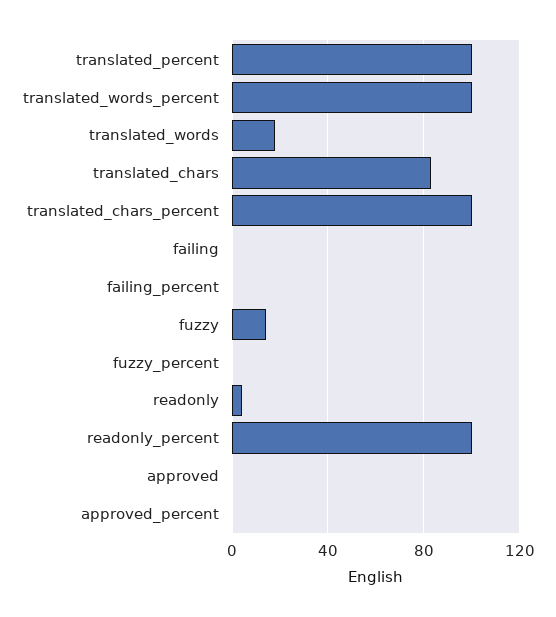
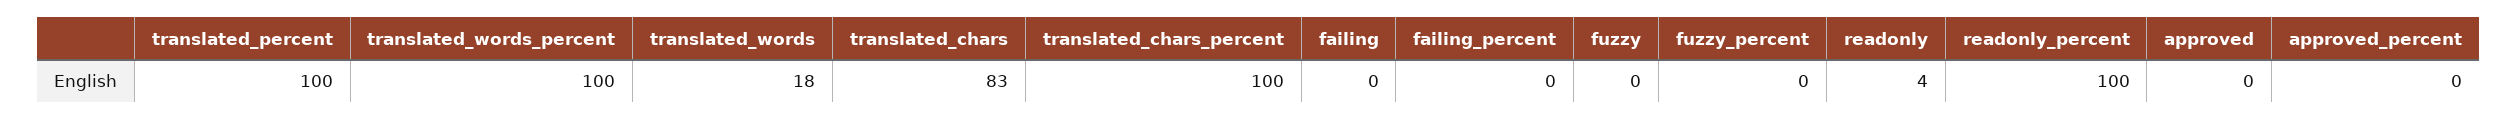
fuzzy: 15 -> 0

